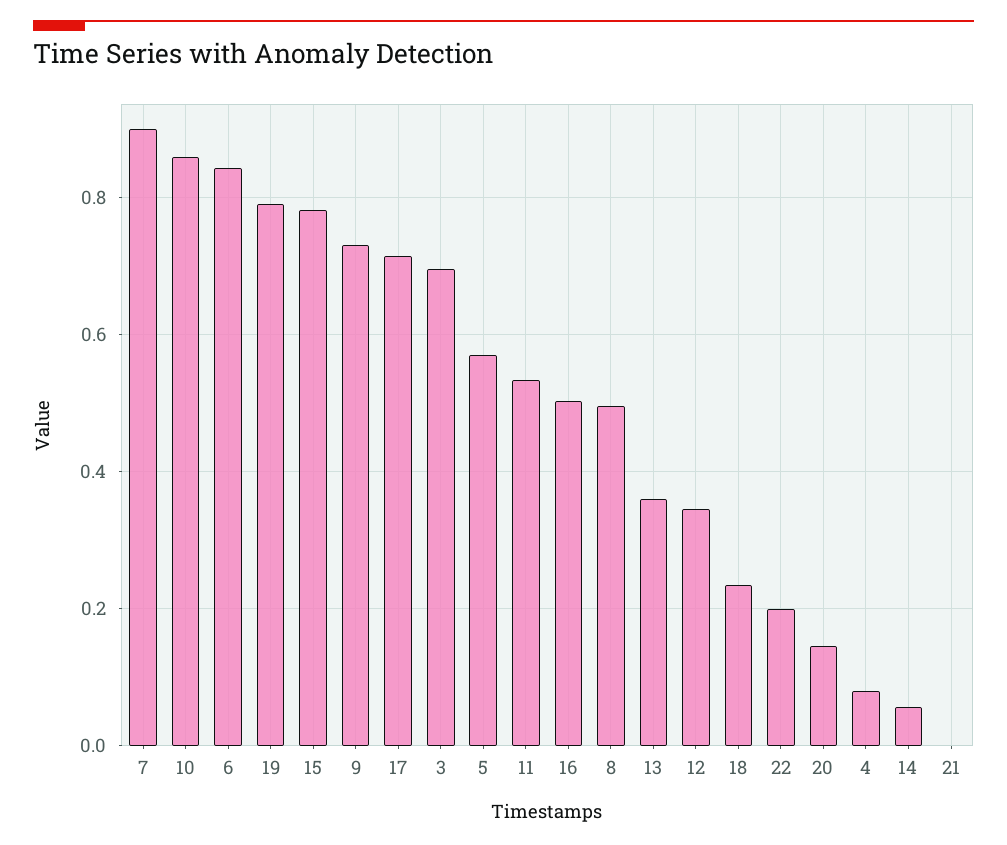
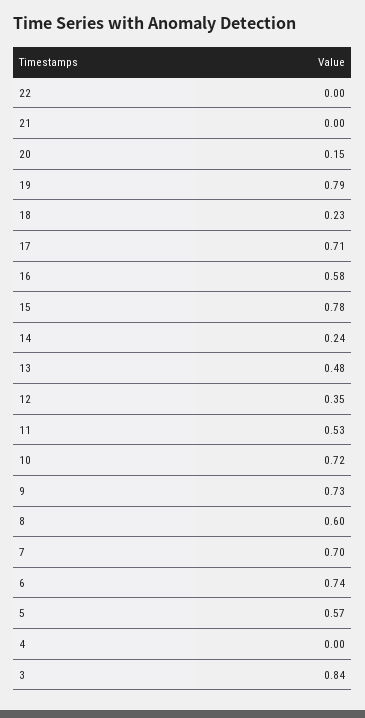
7: 0.9 -> 0.7
10: 0.86 -> 0.72
6: 0.84 -> 0.74
3: 0.7 -> 0.84
16: 0.5 -> 0.58
8: 0.5 -> 0.6
13: 0.36 -> 0.48
22: 0.2 -> 0
4: 0.08 -> 0
14: 0.06 -> 0.24

